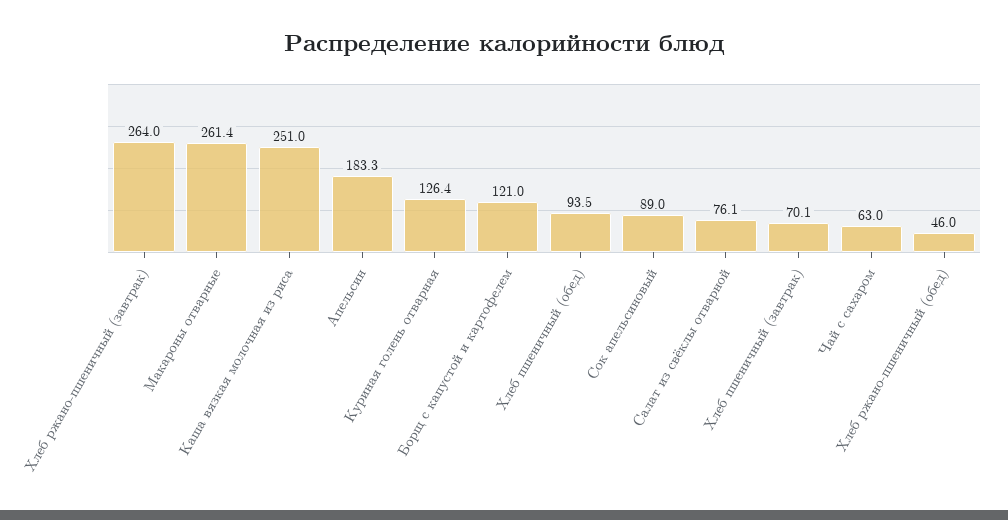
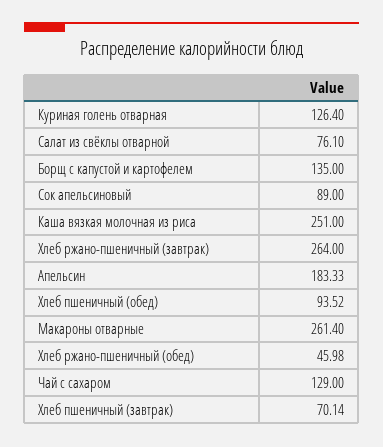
Борщ с капустой и картофелем: 121 -> 135
Чай с сахаром: 63 -> 129

